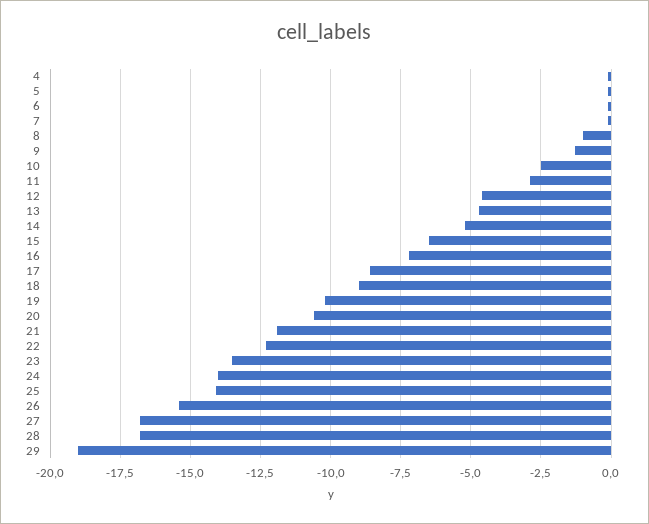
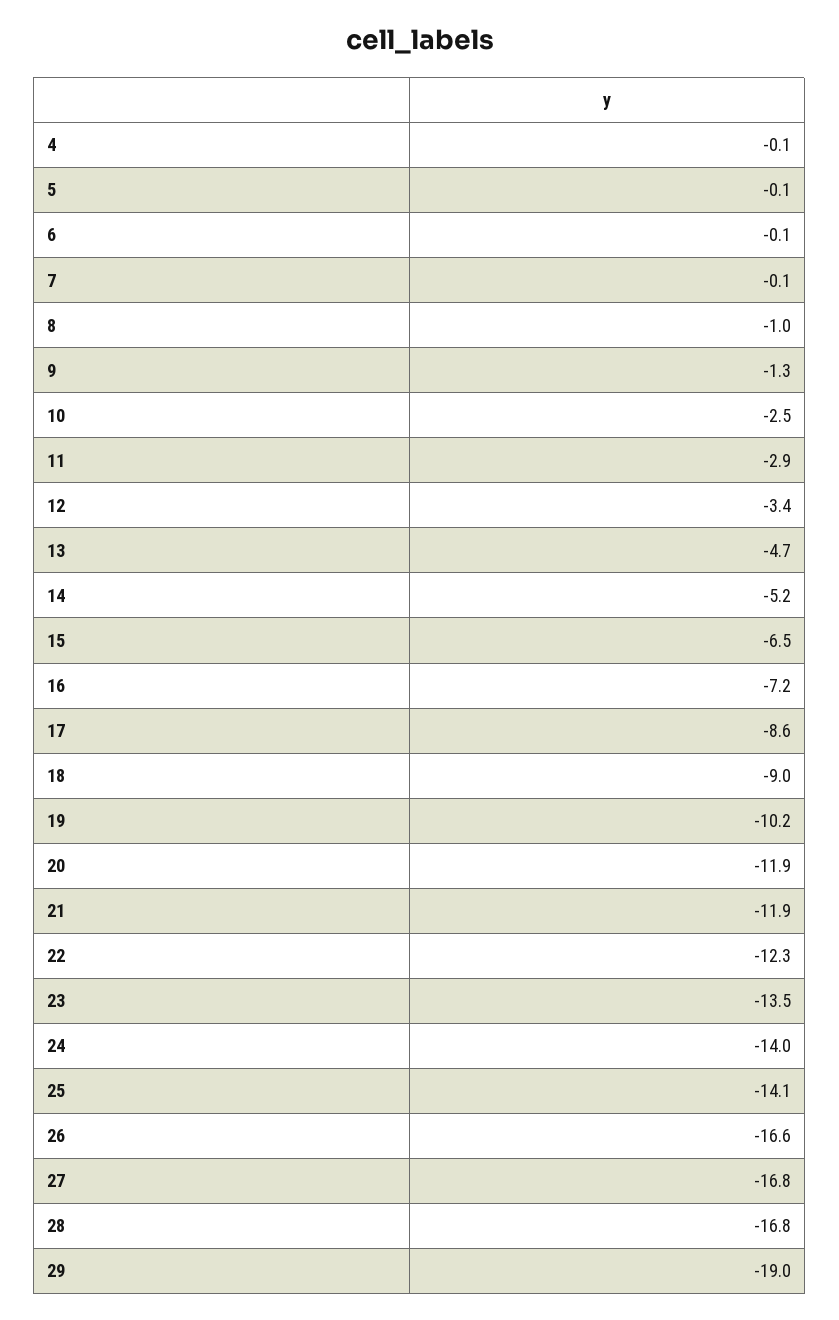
12: -4.5 -> -3.4
20: -10.5 -> -11.9
26: -15.5 -> -16.6

